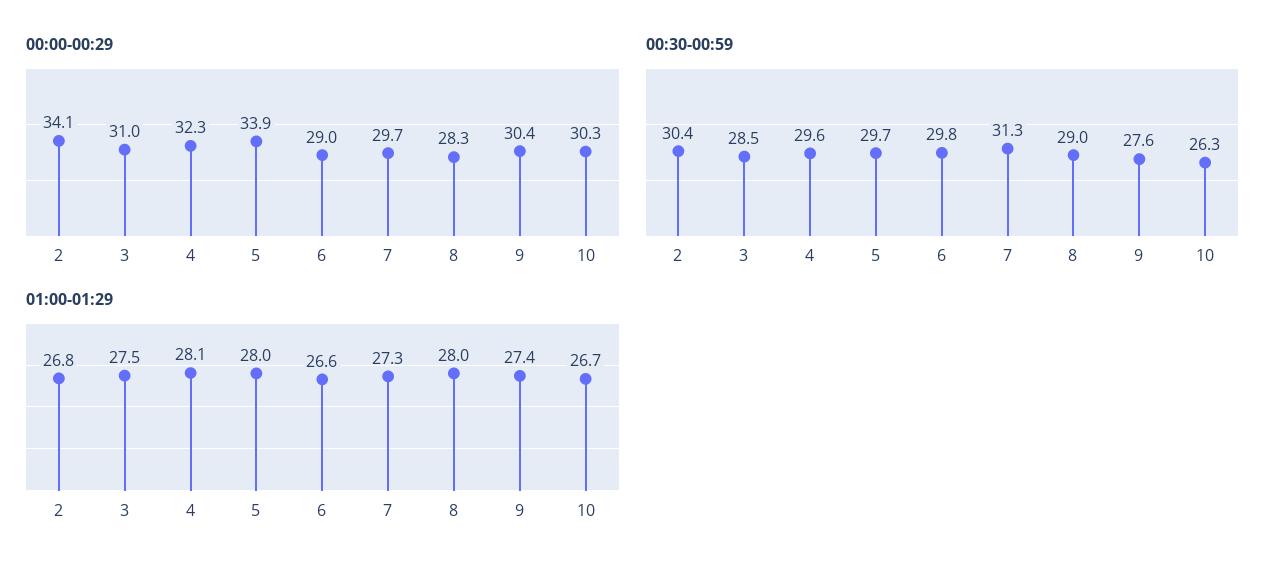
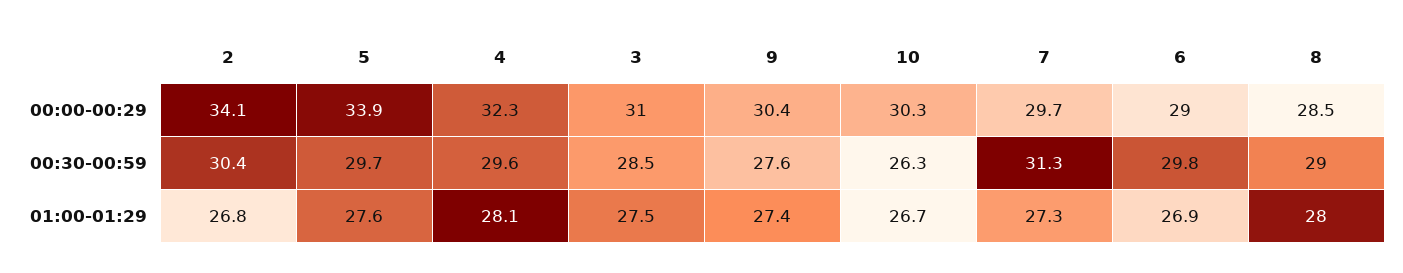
00:00-00:29, 8: 28.3 -> 28.5
01:00-01:29, 5: 28 -> 27.6
01:00-01:29, 6: 26.6 -> 26.9

